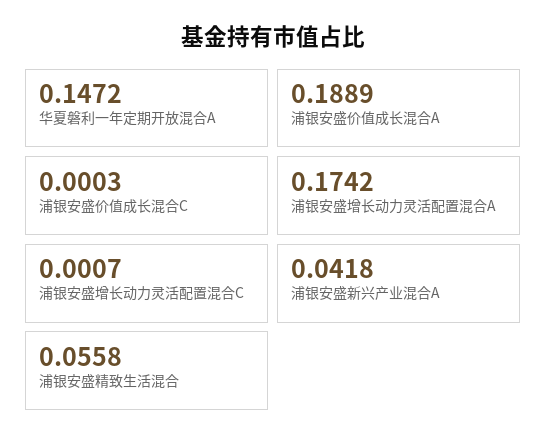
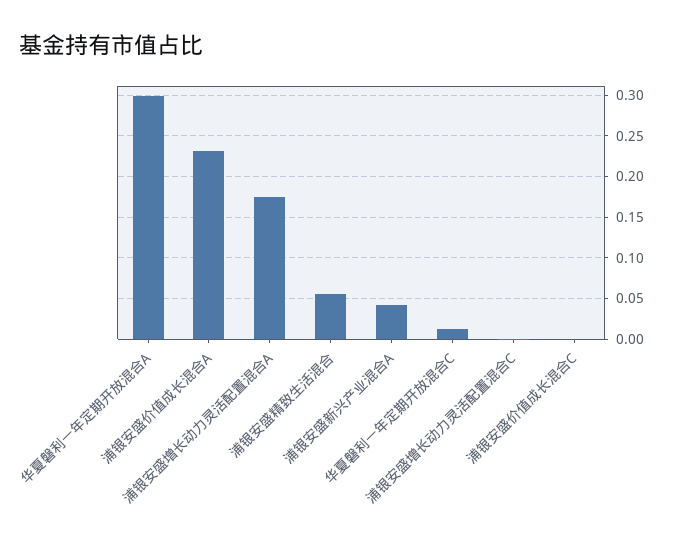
华夏磐利一年定期开放混合A: 0.1472 -> 0.3
浦银安盛价值成长混合A: 0.1889 -> 0.23
华夏磐利一年定期开放混合C: none -> 0.01

